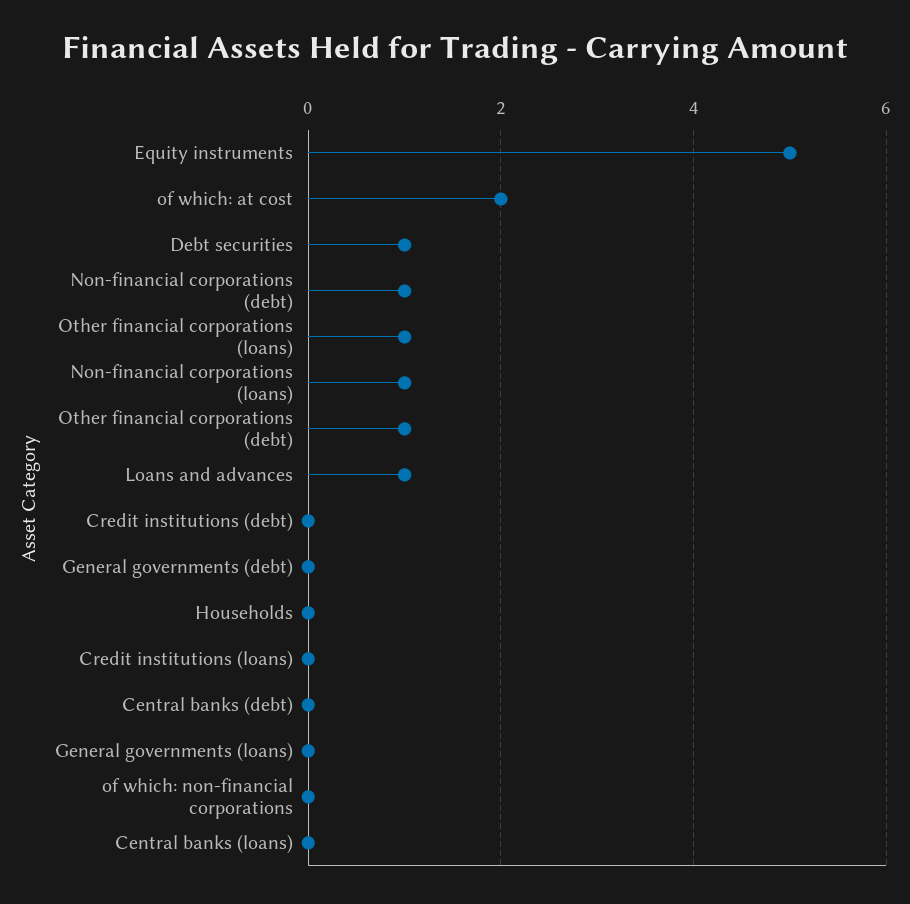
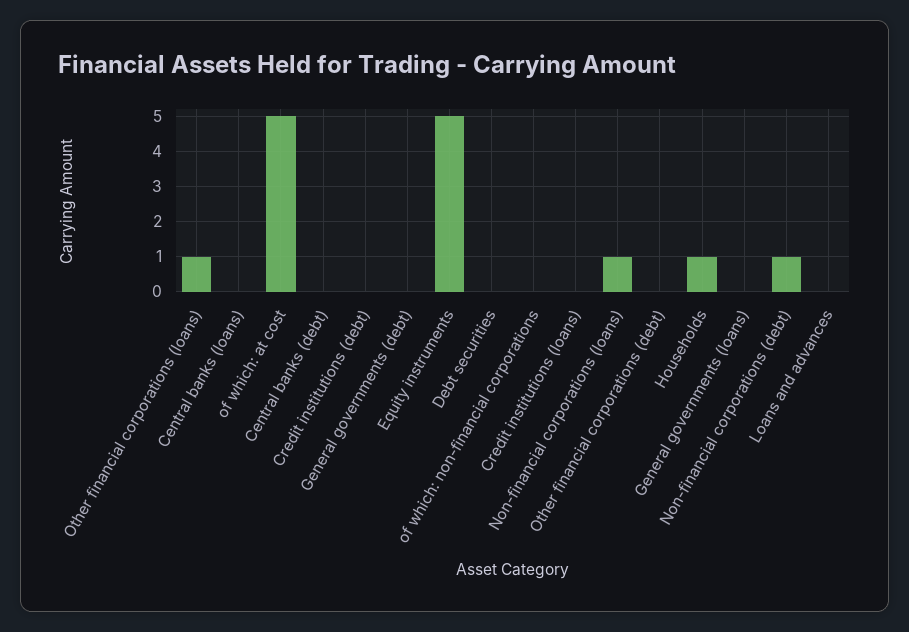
of which: at cost: 2 -> 5
Debt securities: 1 -> 0
Other financial corporations (debt): 1 -> 0
Loans and advances: 1 -> 0
Households: 0 -> 1

